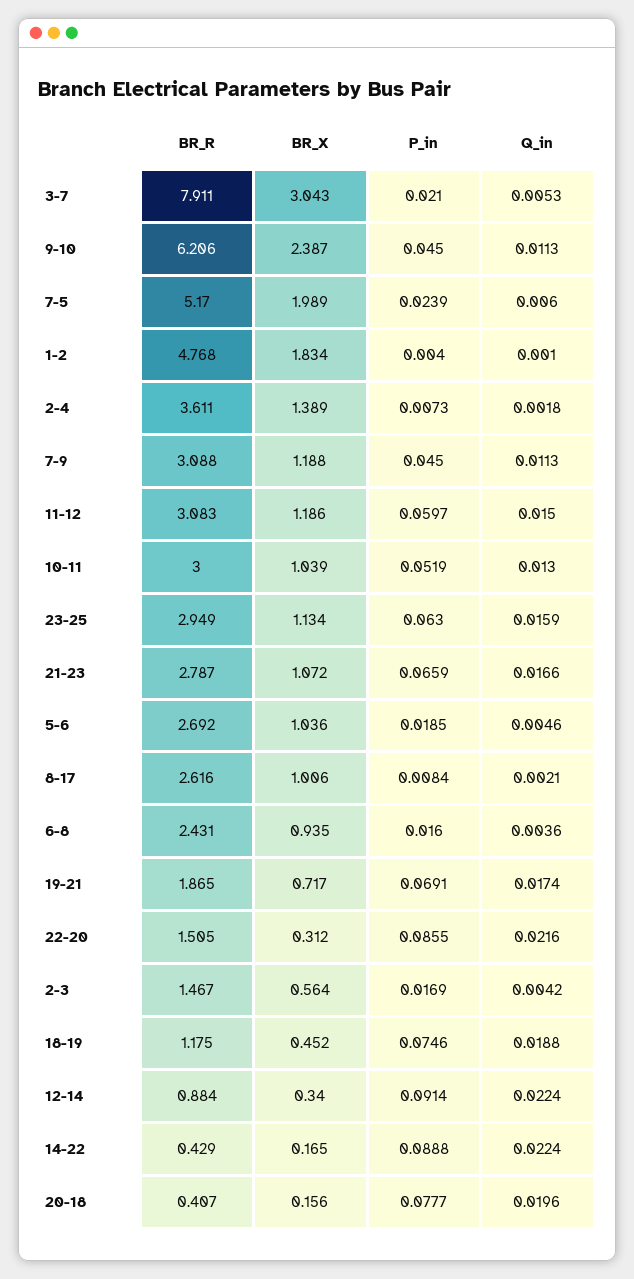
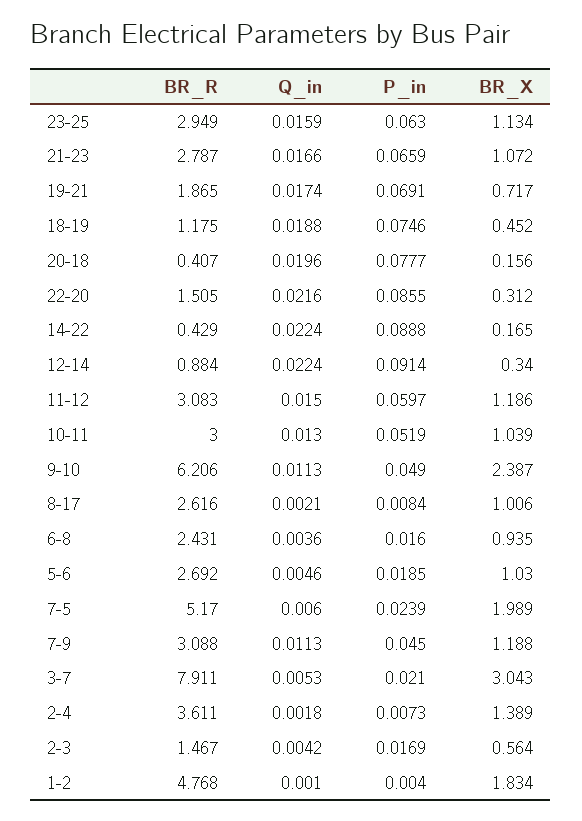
P_in, 9-10: 0.045 -> 0.049
BR_X, 5-6: 1.036 -> 1.03

